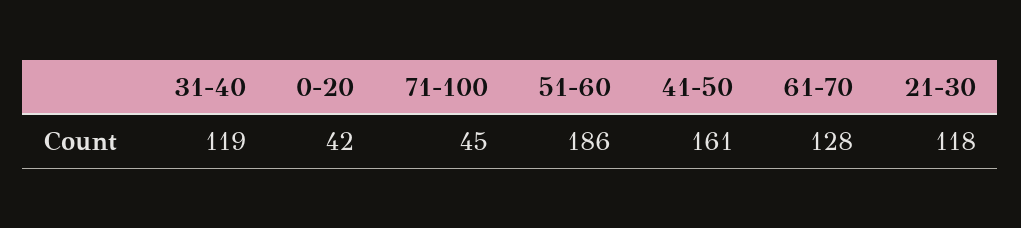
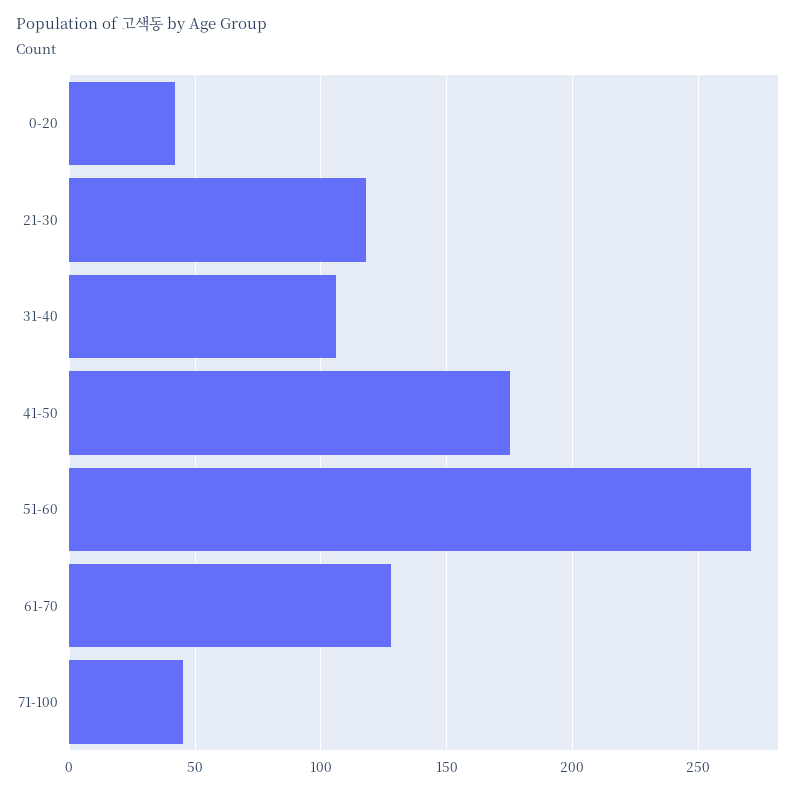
31-40: 119 -> 105
51-60: 186 -> 270
41-50: 161 -> 175

